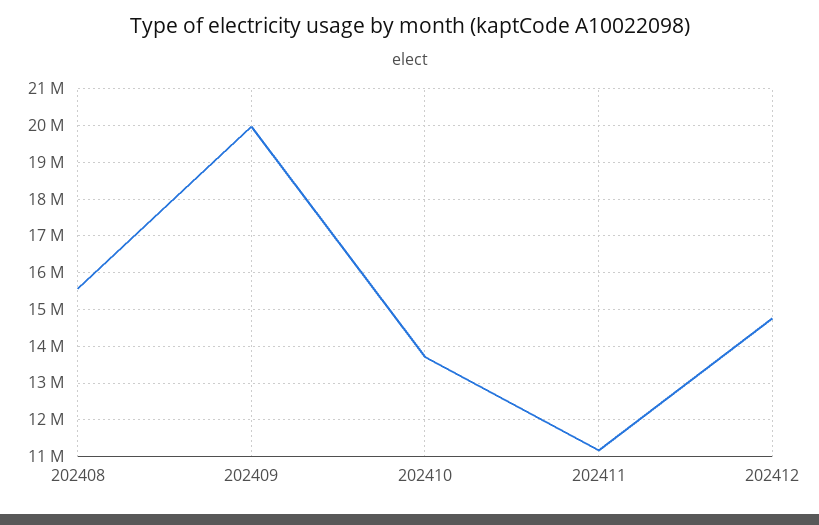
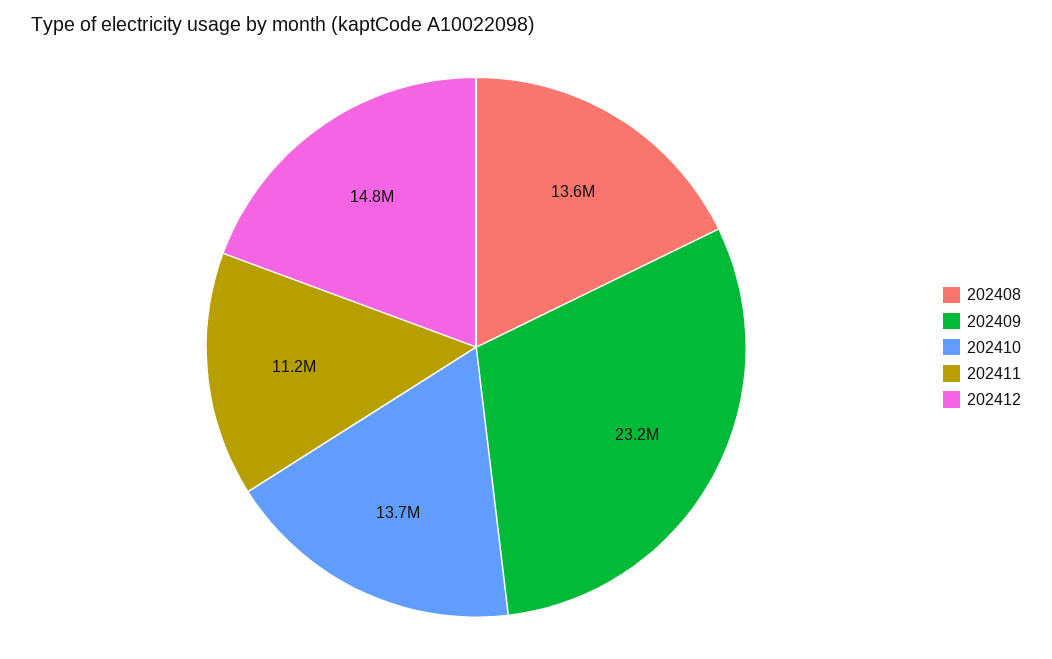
202408: 15600000 -> 13600000
202409: 20000000 -> 23200000

